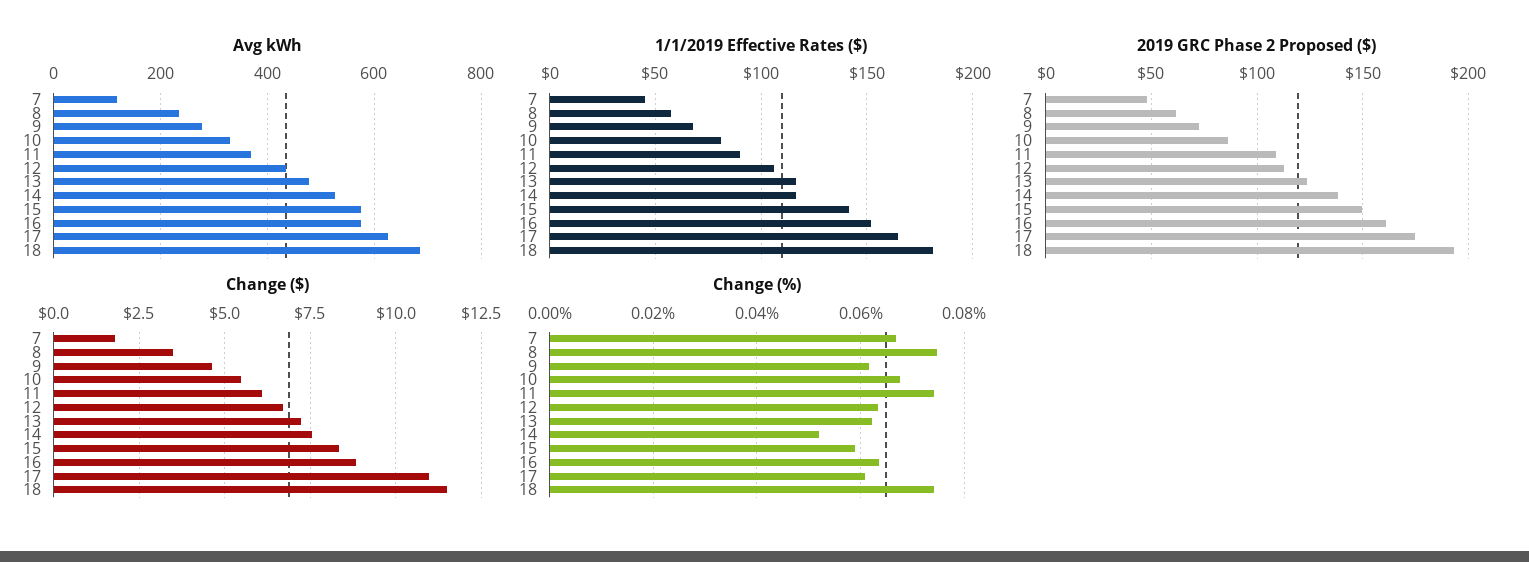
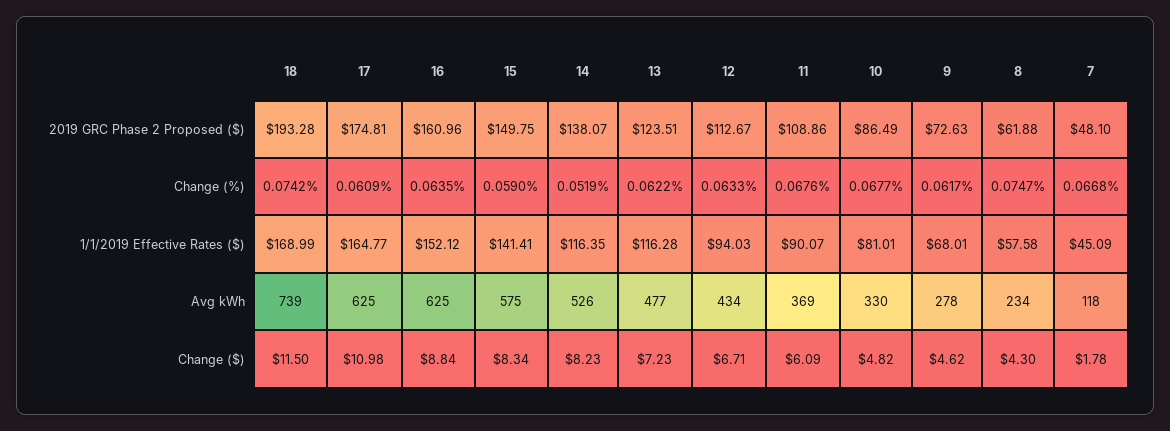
Avg kWh, 16: 580 -> 625
Avg kWh, 18: 680 -> 739
1/1/2019 Effective Rates ($), 12: 105 -> 94.03
1/1/2019 Effective Rates ($), 18: 180 -> 168.99
Change ($), 8: 3.5 -> 4.3
Change ($), 10: 5.5 -> 4.82
Change ($), 14: 7.5 -> 8.23
Change (%), 11: 0.074 -> 0.0676

